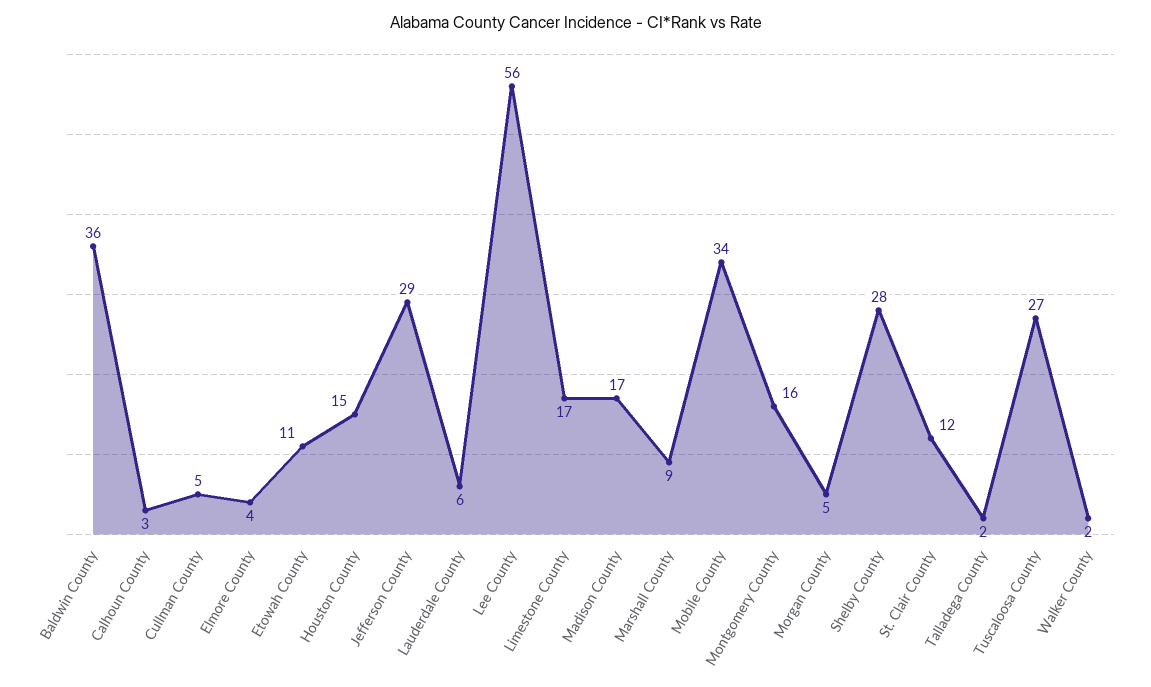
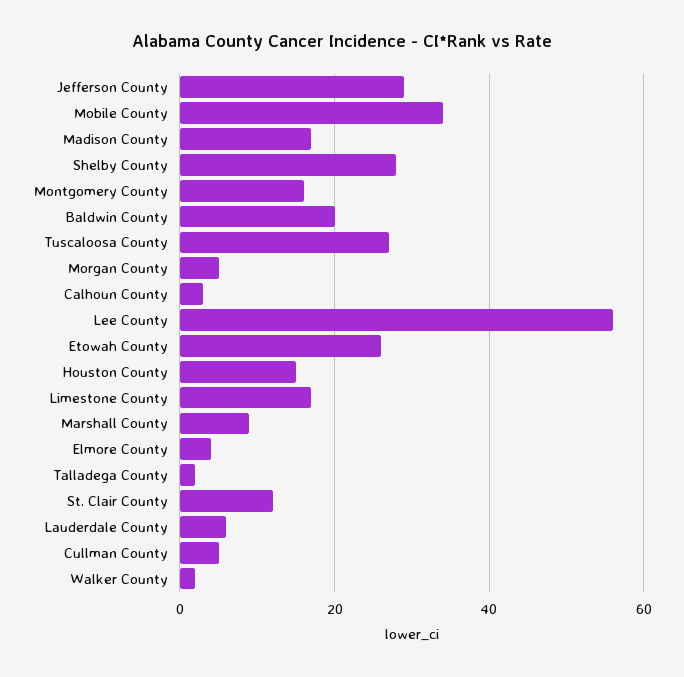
Baldwin County: 36 -> 20
Etowah County: 11 -> 25

